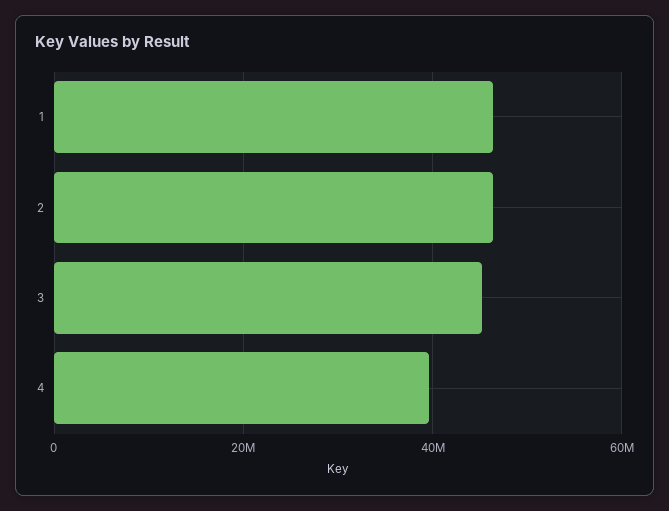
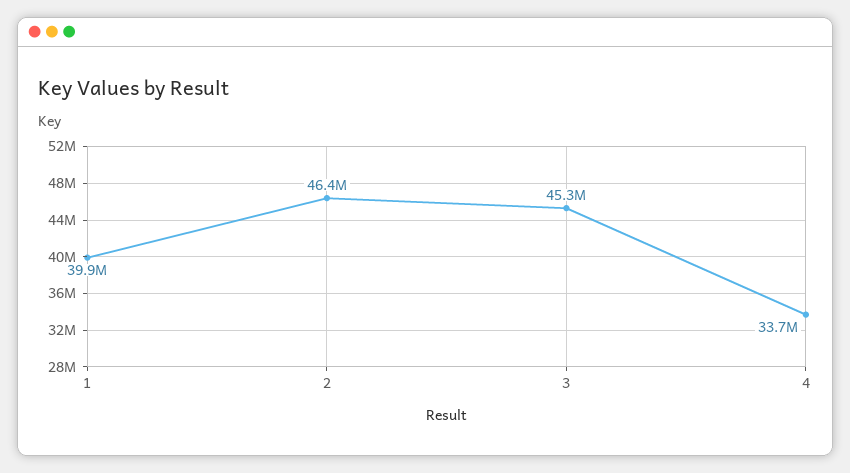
1: 46000000 -> 39900000
4: 40000000 -> 33700000

